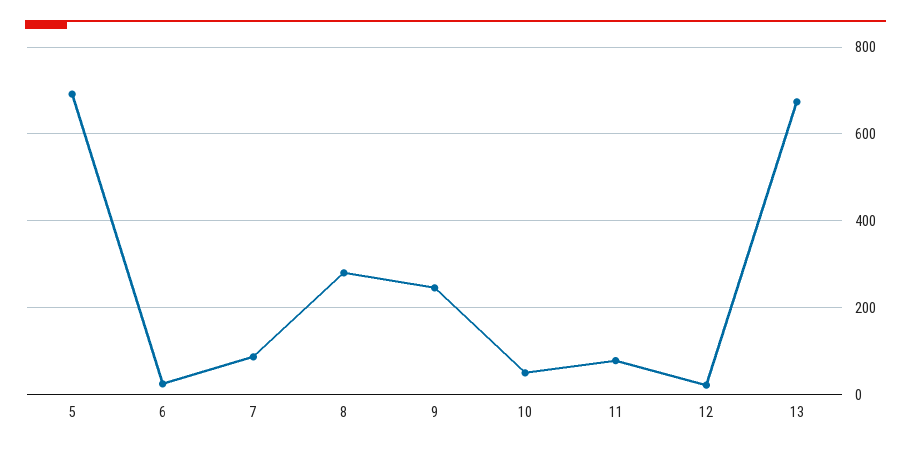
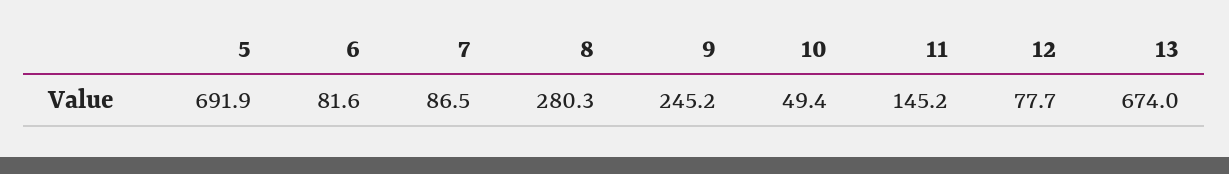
6: 20 -> 81.6
11: 80 -> 145.2
12: 20 -> 77.7

